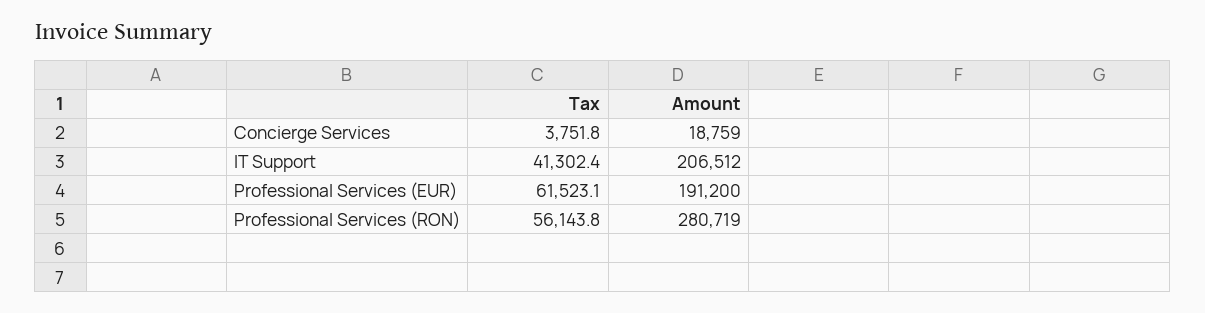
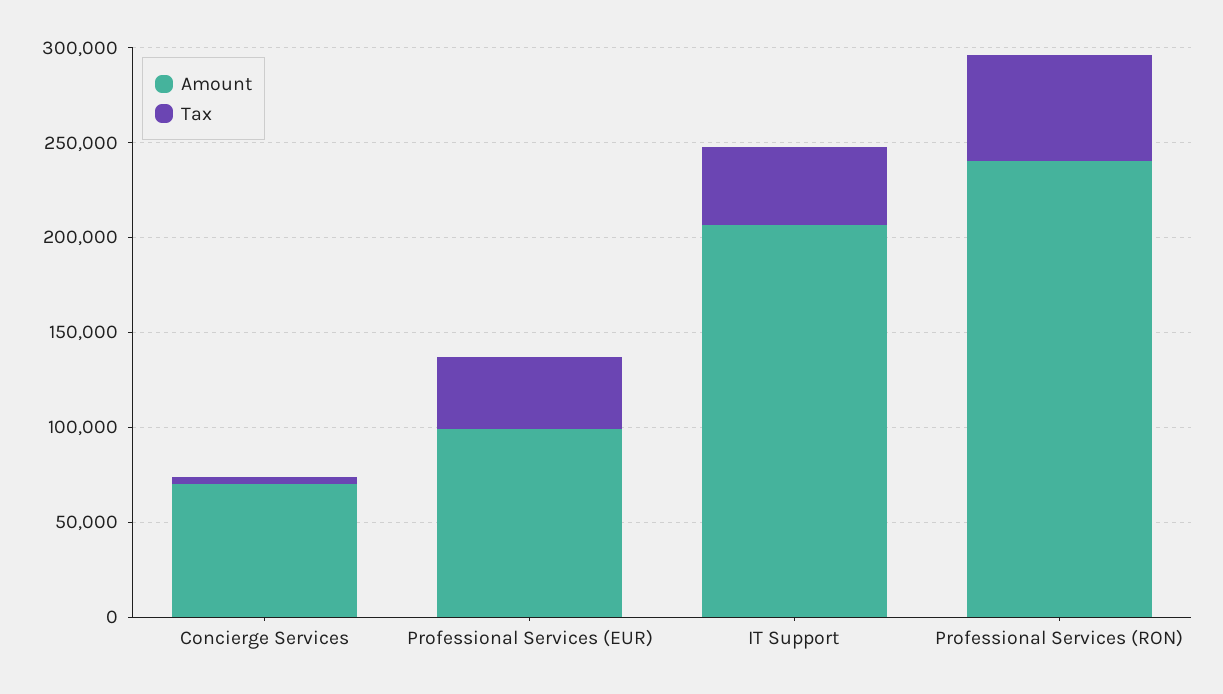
Amount, Concierge Services: 18759 -> 70000
Tax, Professional Services (EUR): 61523.1 -> 40000
Amount, Professional Services (EUR): 191200 -> 100000
Amount, Professional Services (RON): 280719 -> 240000

